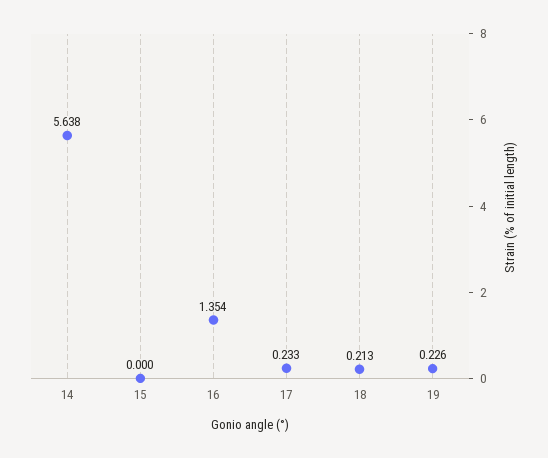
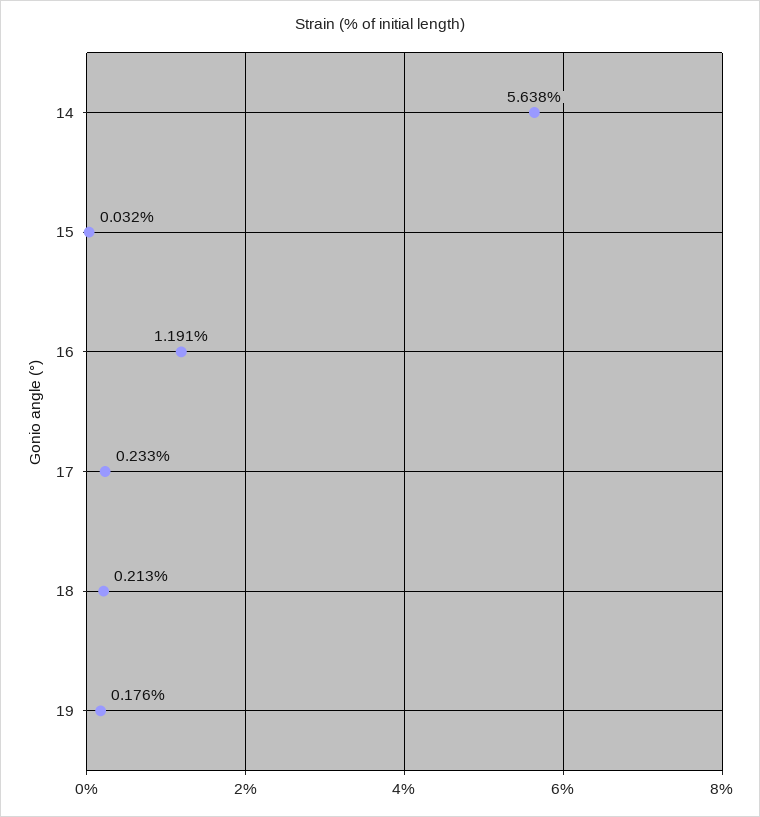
15: 0 -> 0.032
16: 1.354 -> 1.191
19: 0.226 -> 0.176

